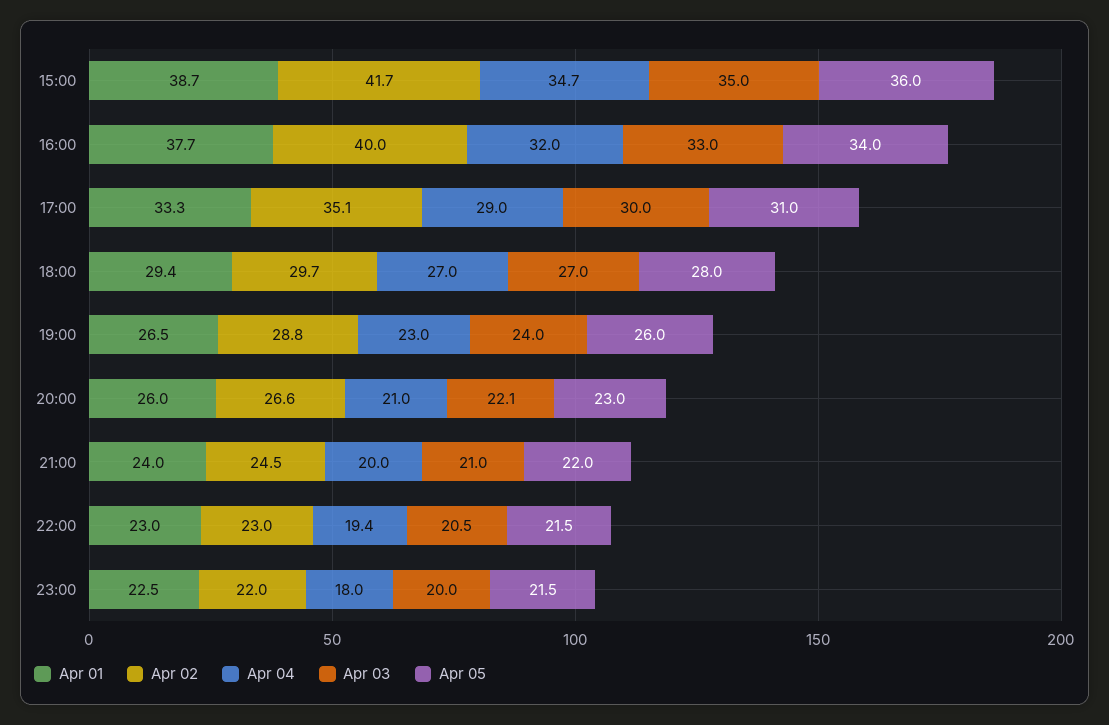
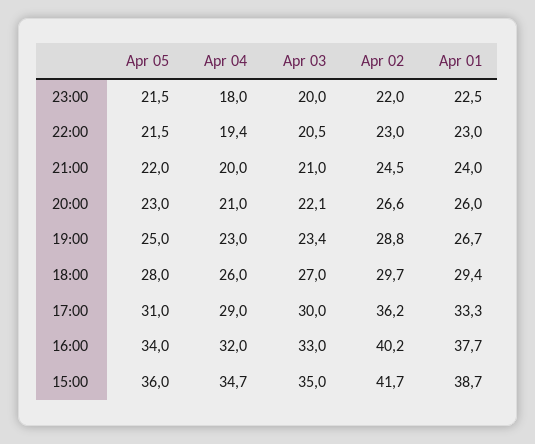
Apr 02, 16:00: 40 -> 40.2
Apr 02, 17:00: 35.1 -> 36.2
Apr 04, 18:00: 27 -> 26
Apr 01, 19:00: 26.5 -> 26.7
Apr 03, 19:00: 24 -> 23.4
Apr 05, 19:00: 26 -> 25

